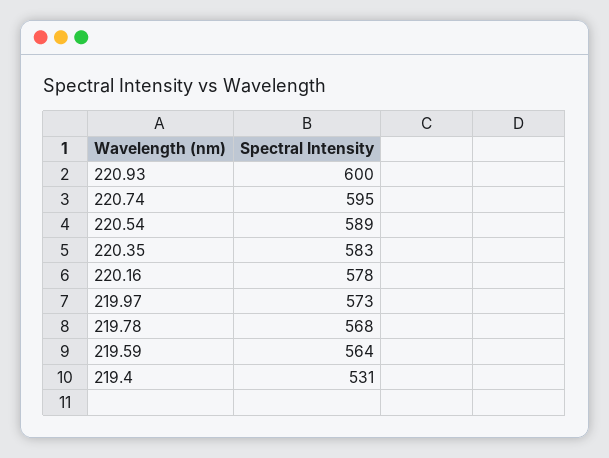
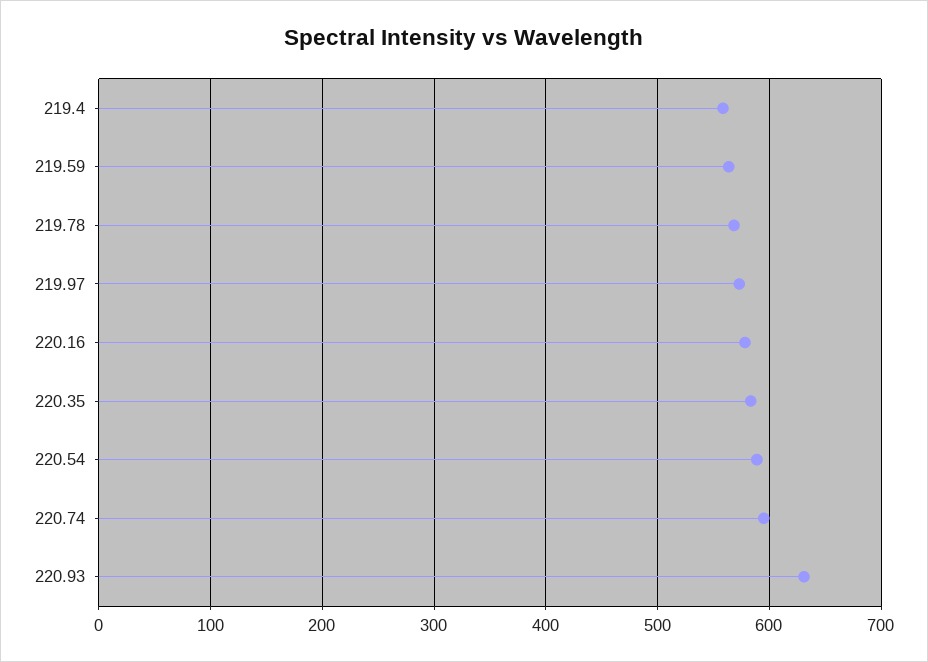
220.93: 600 -> 630
219.4: 531 -> 560

